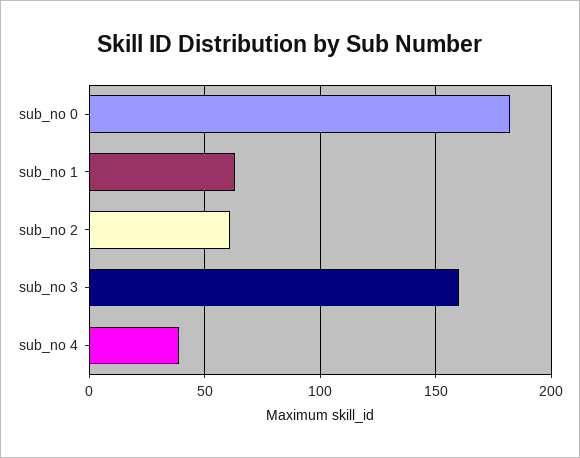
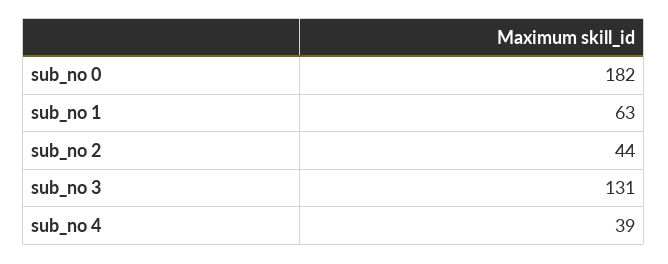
sub_no 2: 60 -> 44
sub_no 3: 160 -> 131

